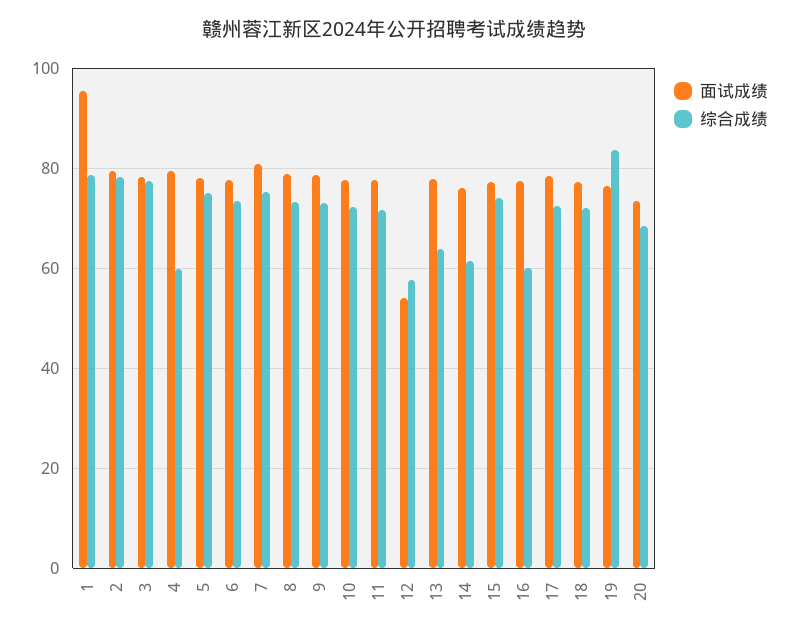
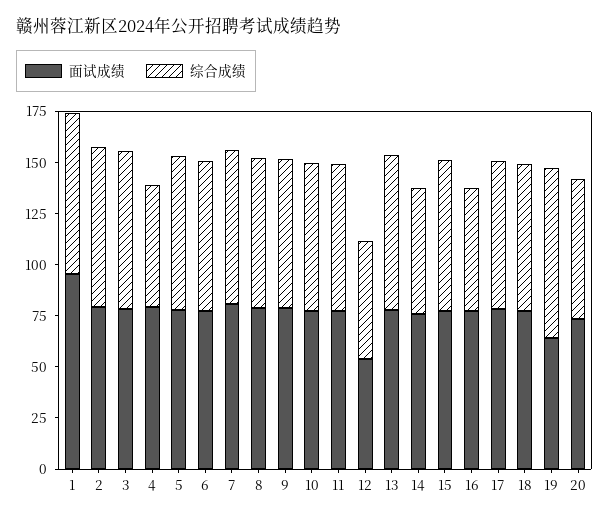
综合成绩, 13: 64 -> 75
面试成绩, 19: 76 -> 65

